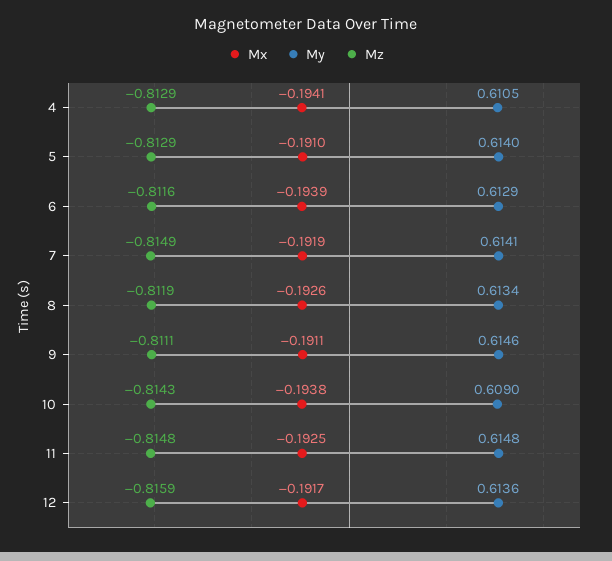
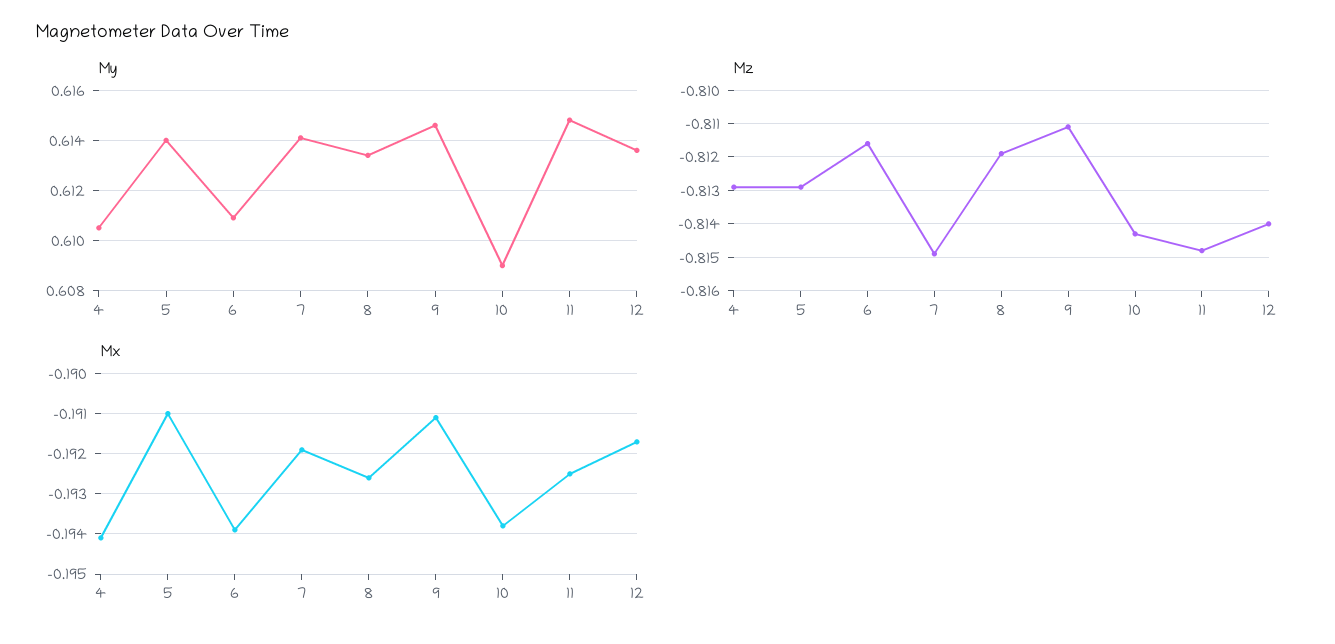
My, 6: 0.6129 -> 0.611
Mz, 12: -0.8159 -> -0.814

